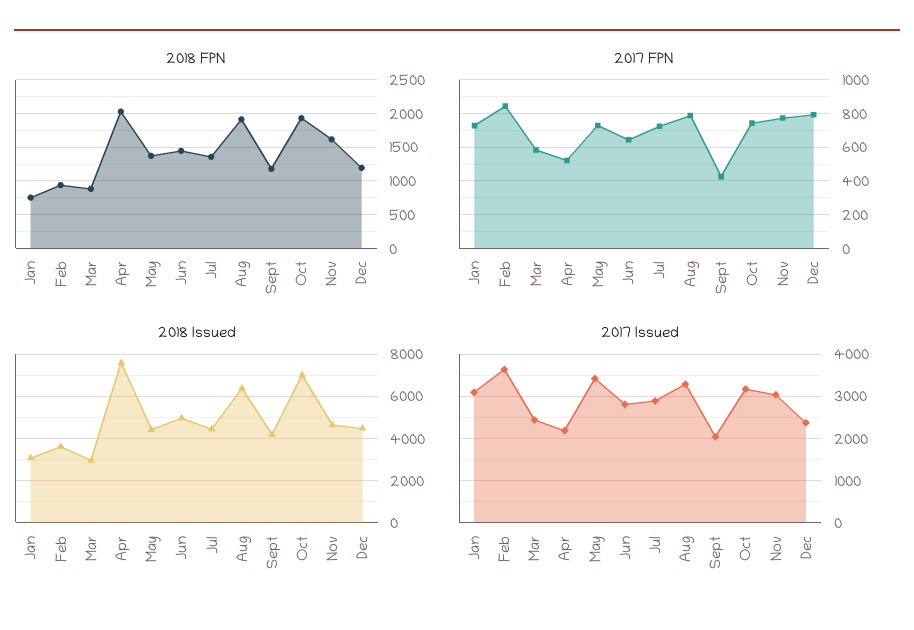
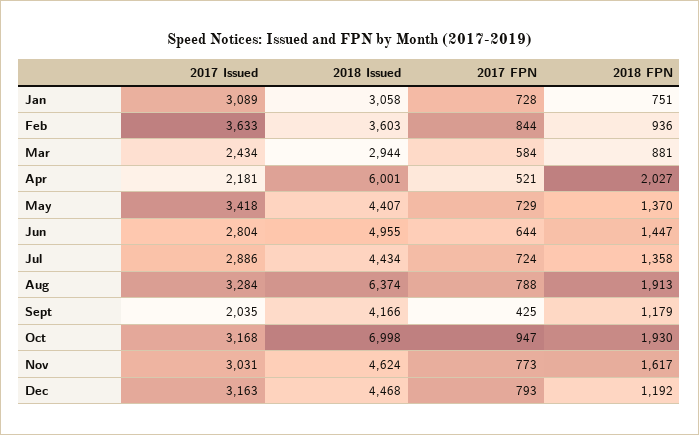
2017 FPN, Oct: 750 -> 947
2018 Issued, Apr: 7500 -> 6001
2017 Issued, Dec: 2400 -> 3163

